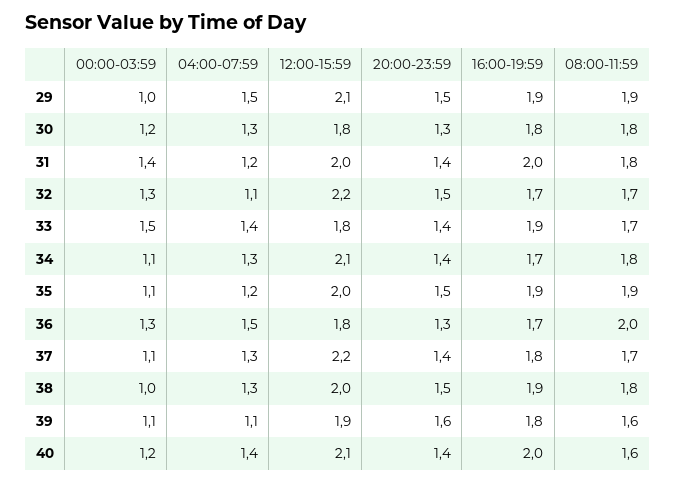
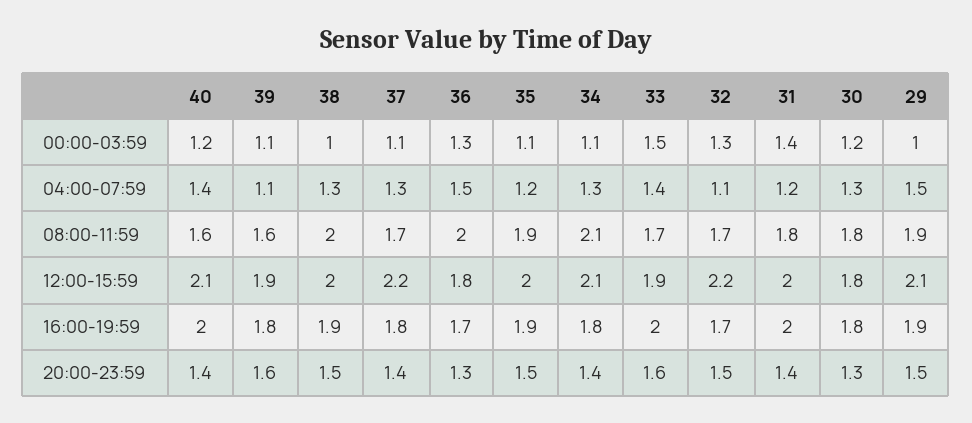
12:00-15:59, 33: 1.8 -> 1.9
20:00-23:59, 33: 1.4 -> 1.6
16:00-19:59, 33: 1.9 -> 2
16:00-19:59, 34: 1.7 -> 1.8
08:00-11:59, 34: 1.8 -> 2.1
08:00-11:59, 38: 1.8 -> 2

